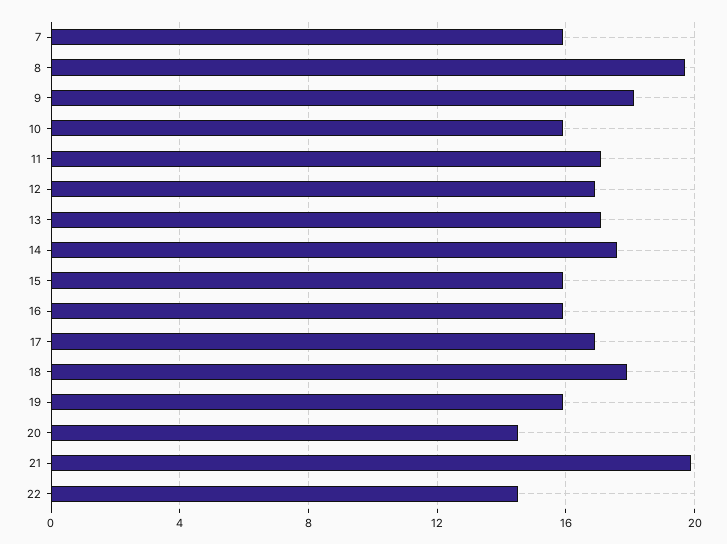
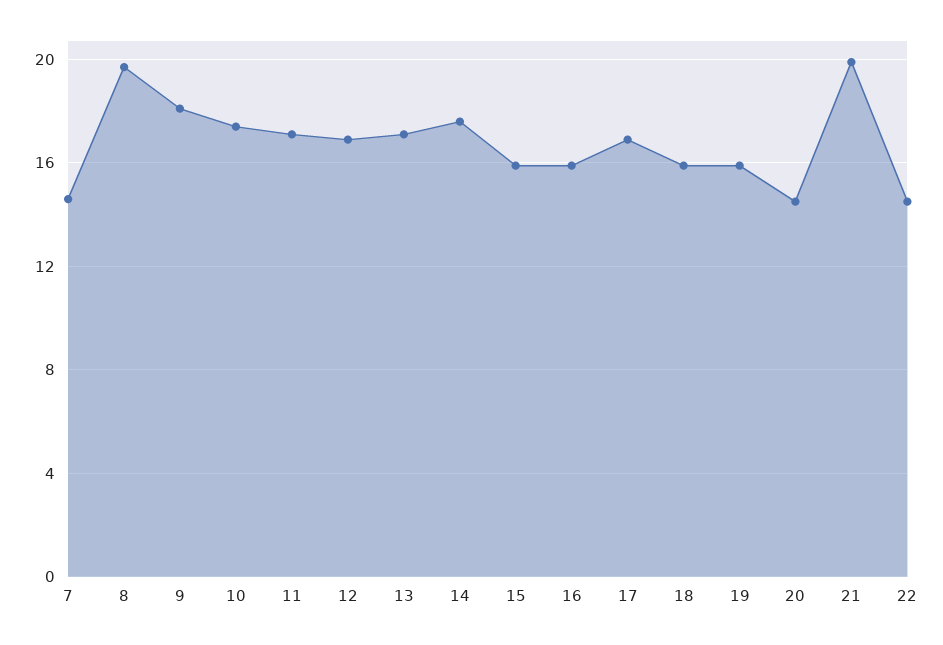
7: 16 -> 14.5
10: 16 -> 17.5
18: 18 -> 16

